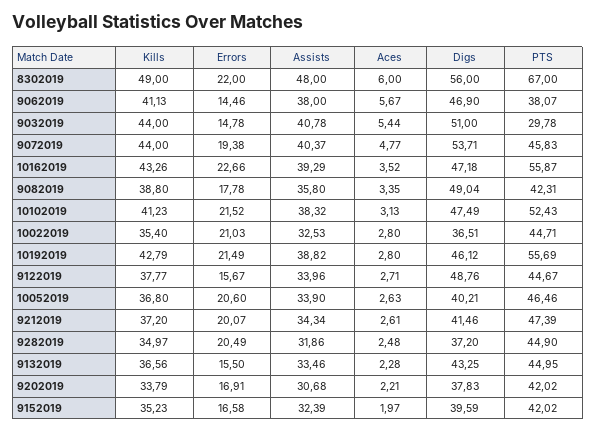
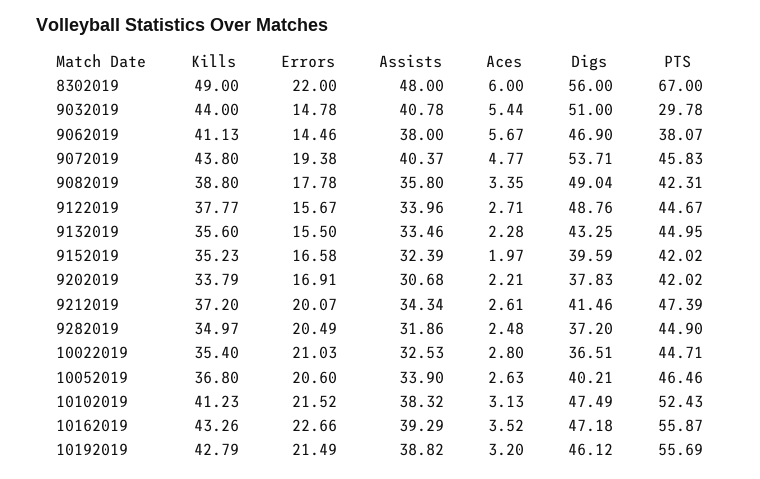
Kills, 9072019: 44 -> 43.8
Aces, 10192019: 2.8 -> 3.2
Kills, 9132019: 36.56 -> 35.6

